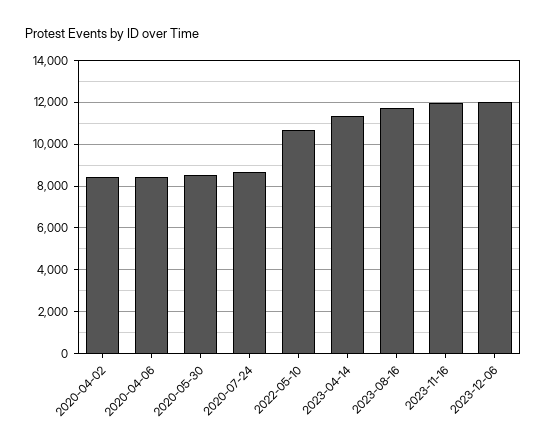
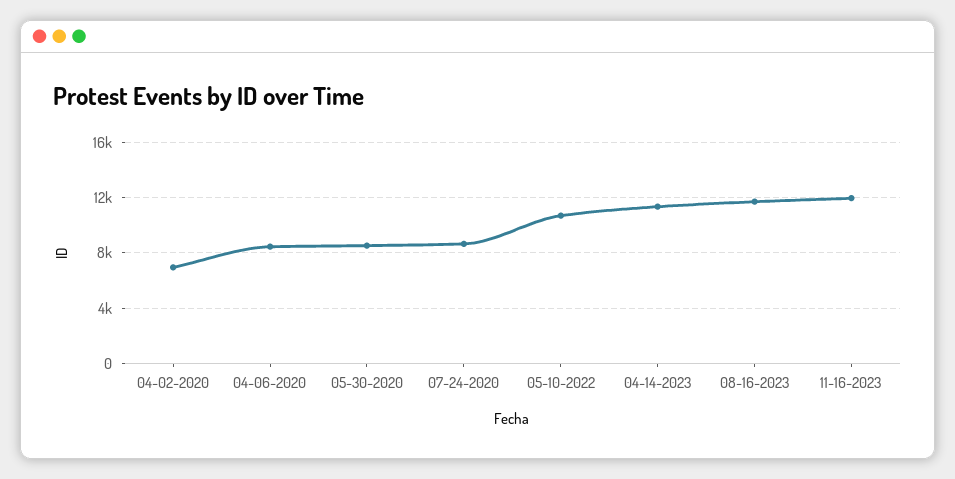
2020-04-02: 8500 -> 7000
2023-12-06: 12000 -> none

